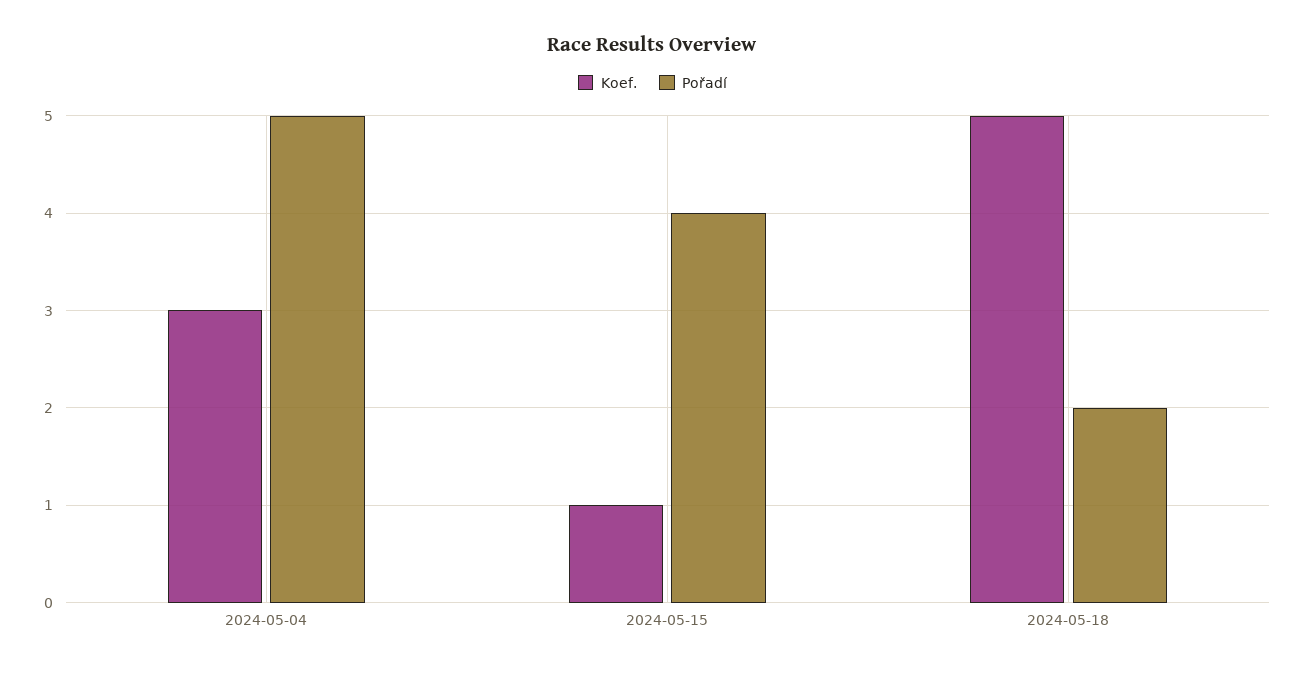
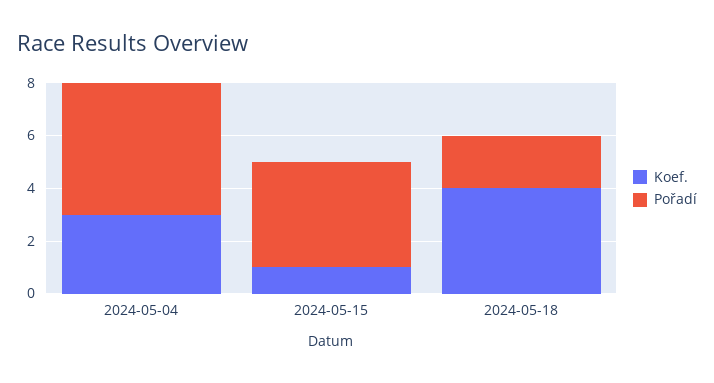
Koef., 2024-05-18: 5 -> 4

